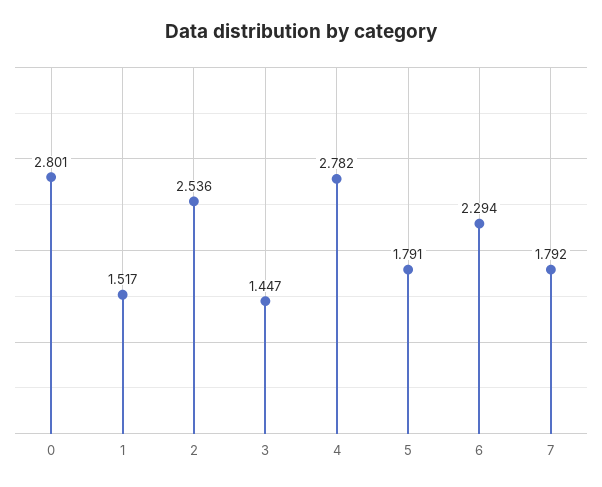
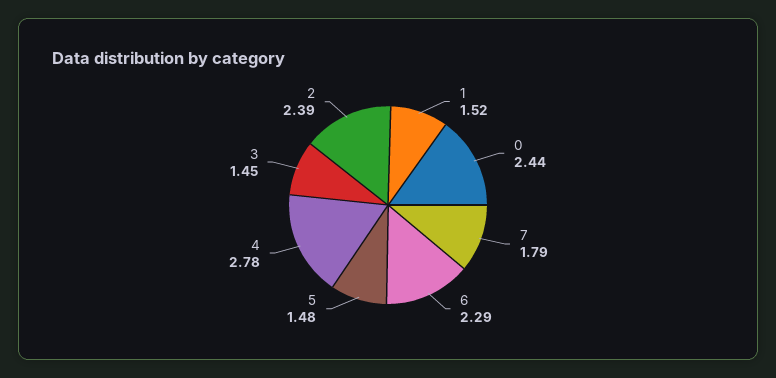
0: 2.801 -> 2.44
2: 2.536 -> 2.39
5: 1.791 -> 1.48

